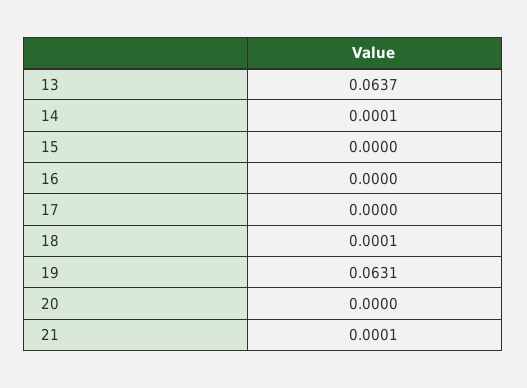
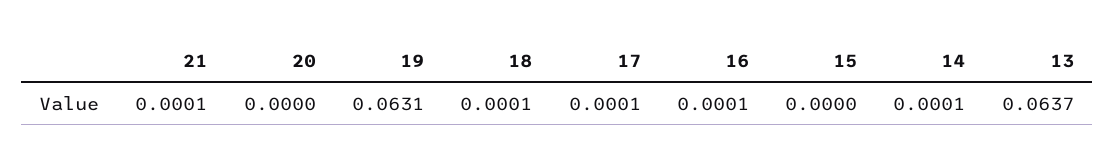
16: 0 -> 0.0001
17: 0 -> 0.0001

